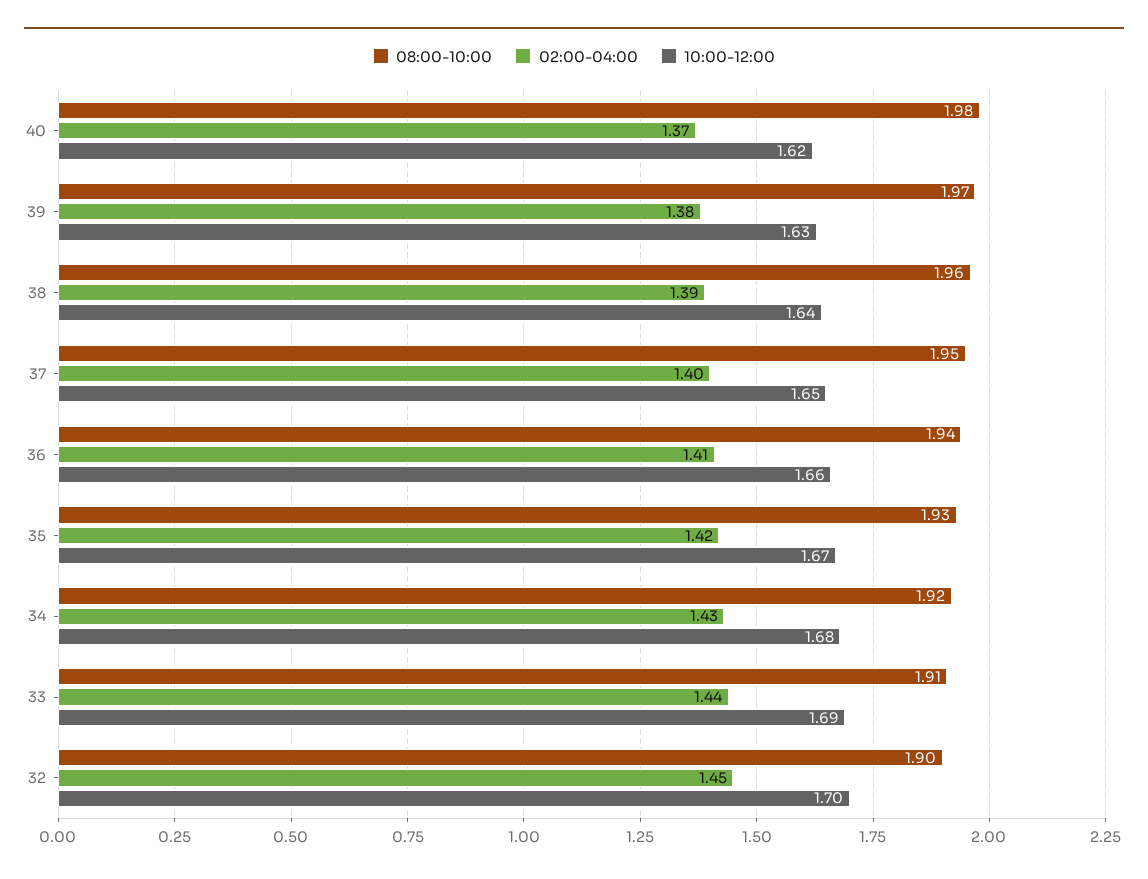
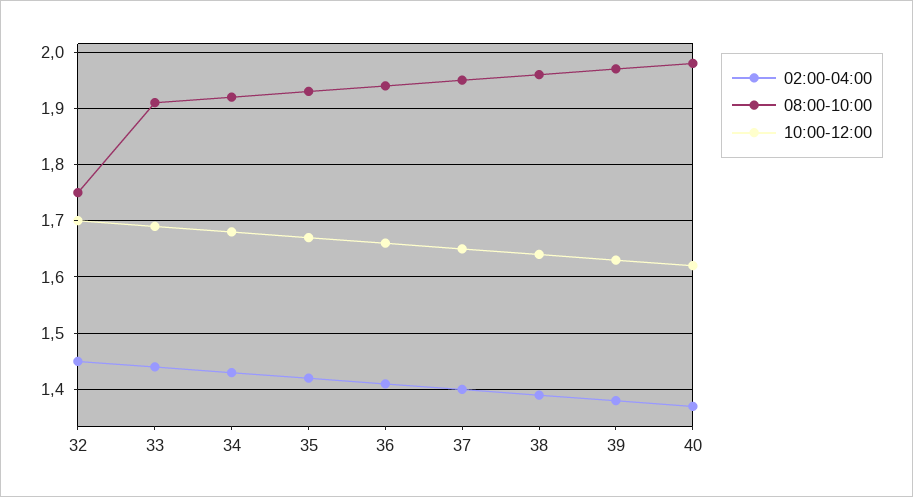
08:00-10:00, 32: 1.9 -> 1.75

